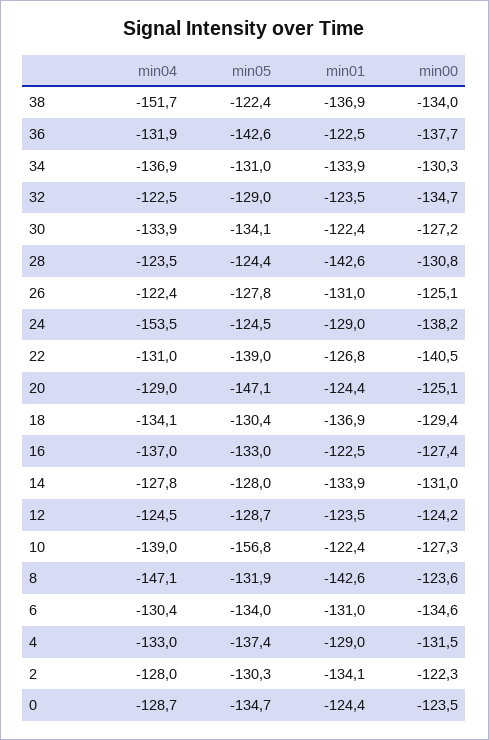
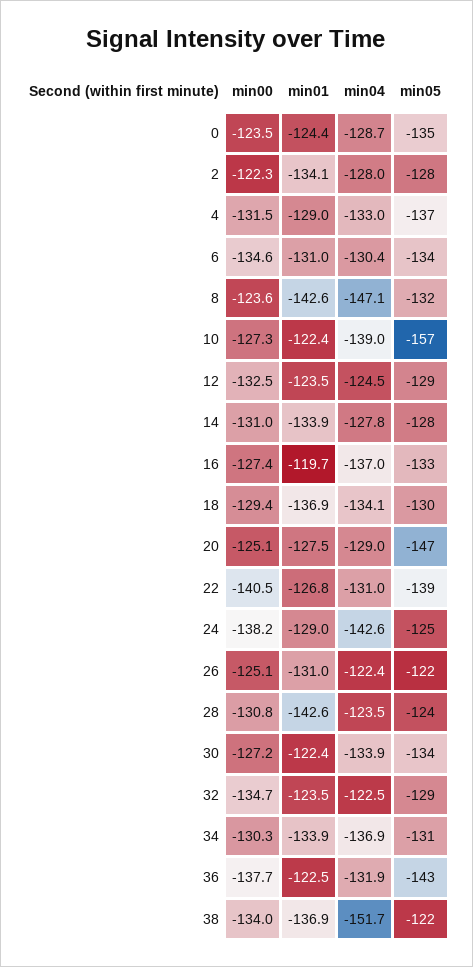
min05, 26: -127.8 -> -122
min04, 24: -153.5 -> -142.6
min01, 20: -124.4 -> -127.5
min01, 16: -122.5 -> -119.7
min00, 12: -124.2 -> -132.5
min05, 2: -130.3 -> -128

